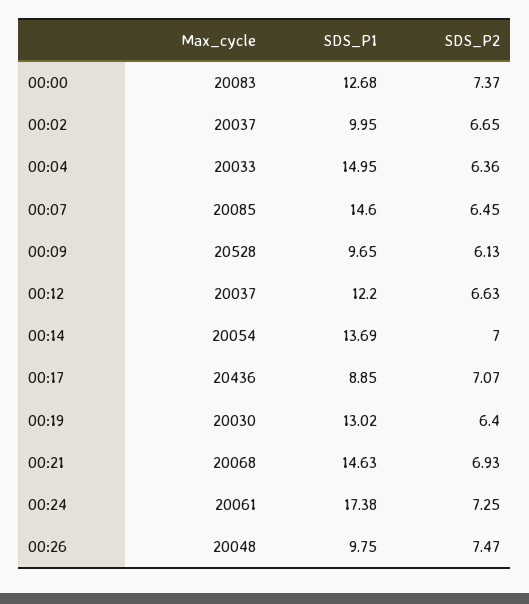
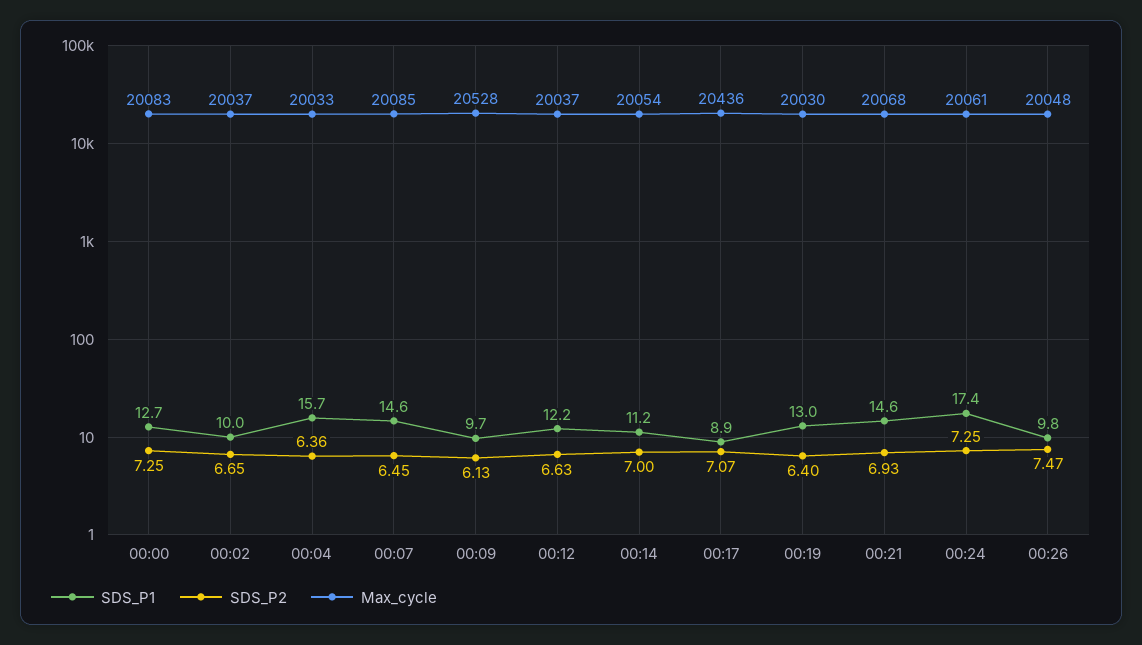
SDS_P2, 00:00: 7.37 -> 7.25
SDS_P1, 00:04: 14.95 -> 15.7
SDS_P1, 00:14: 13.69 -> 11.2

